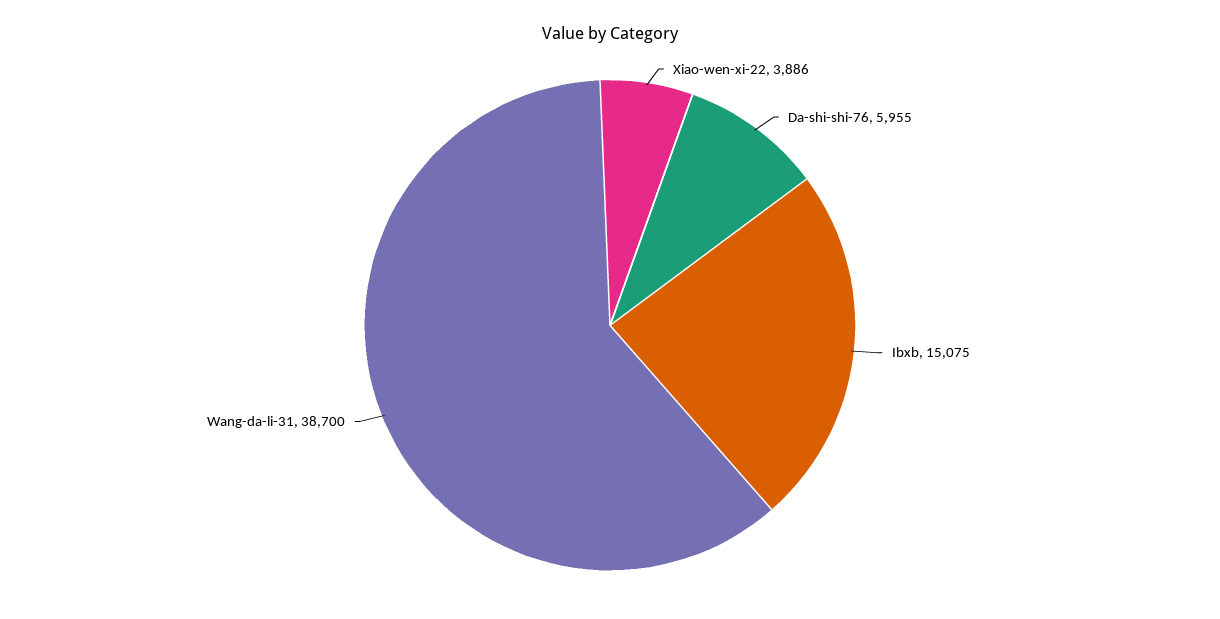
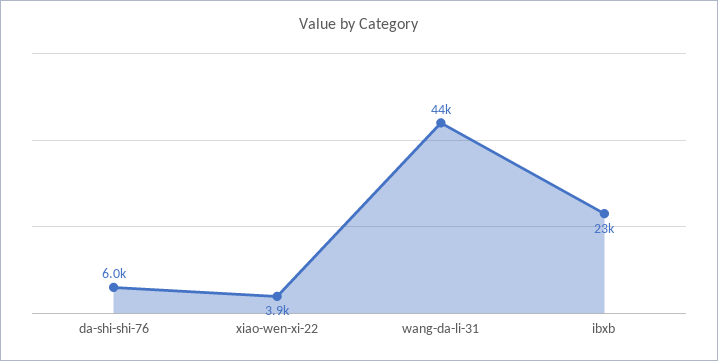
Ibxb: 15075 -> 23000
Wang-da-li-31: 38700 -> 44000

